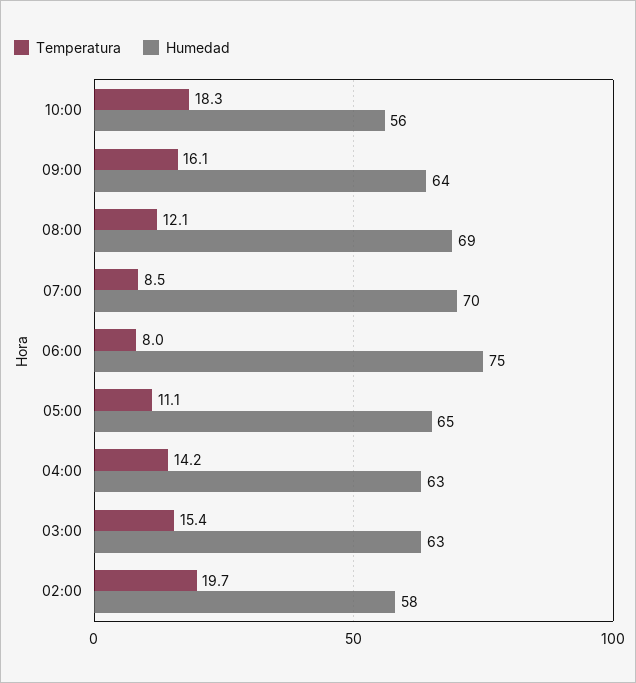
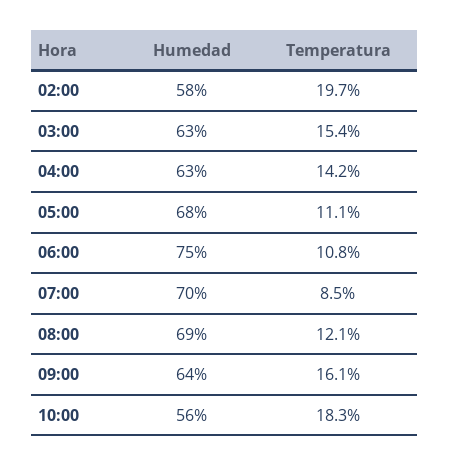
Temperatura, 06:00: 8 -> 10.8
Humedad, 05:00: 65 -> 68

